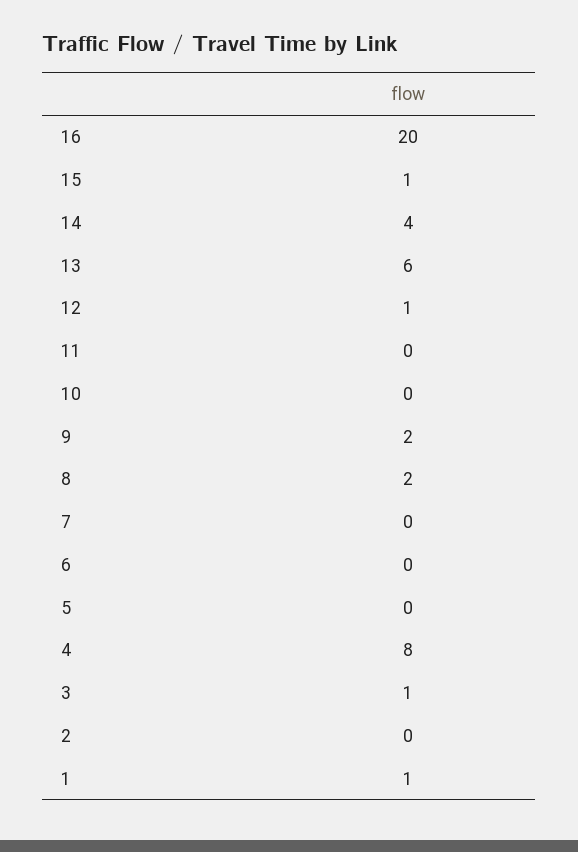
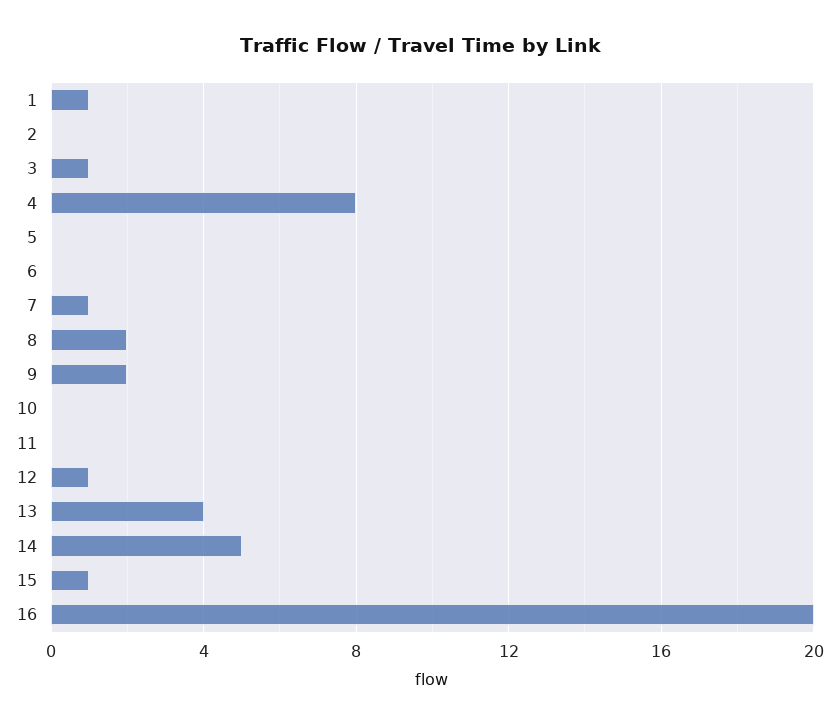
14: 4 -> 5
13: 6 -> 4
7: 0 -> 1

